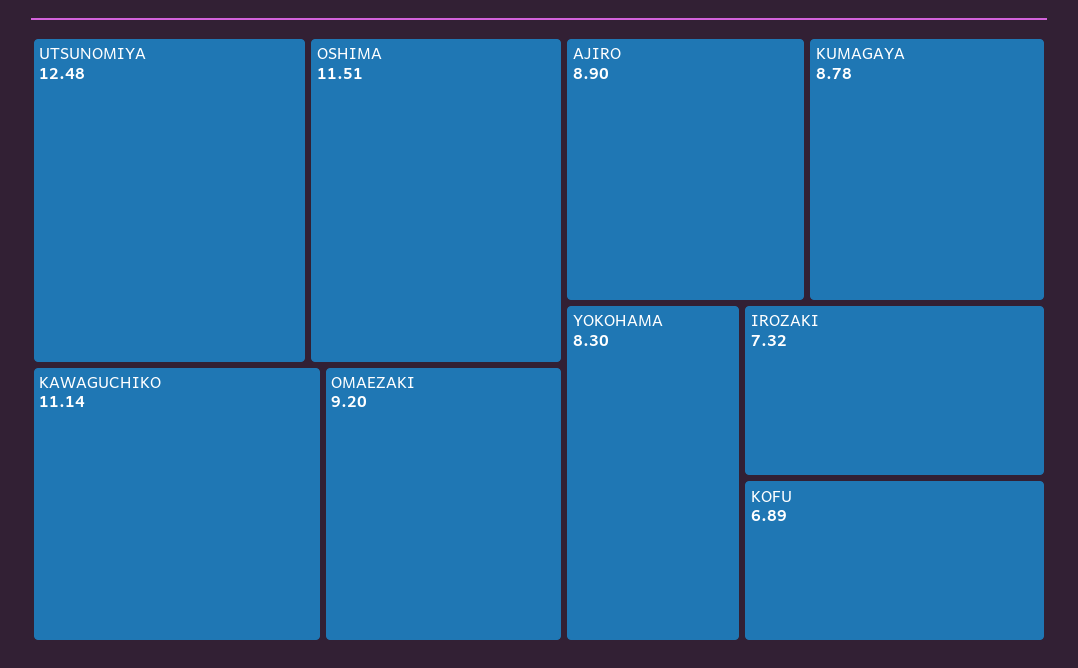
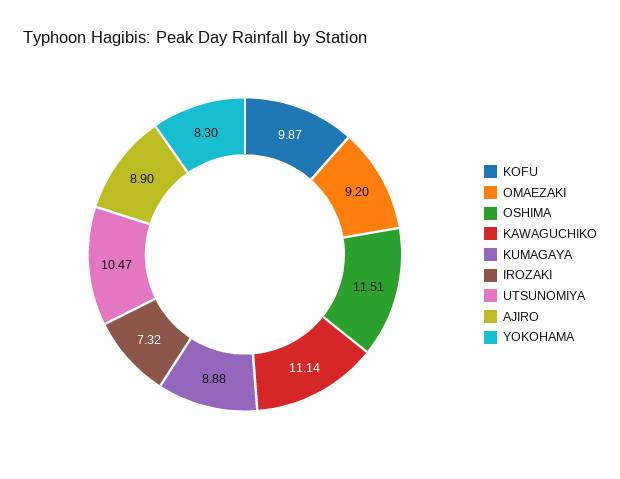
UTSUNOMIYA: 12.48 -> 10.47
KUMAGAYA: 8.78 -> 8.88
KOFU: 6.89 -> 9.87

